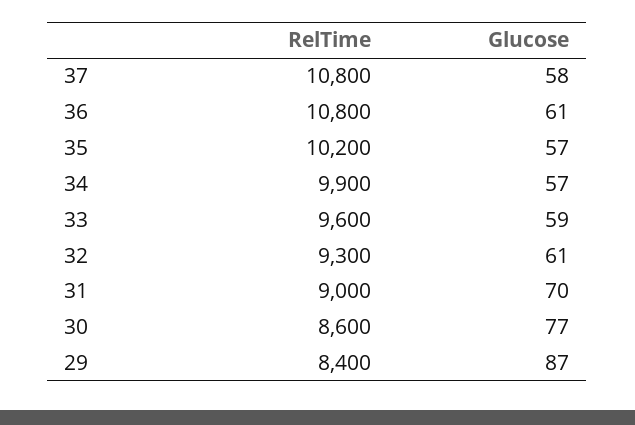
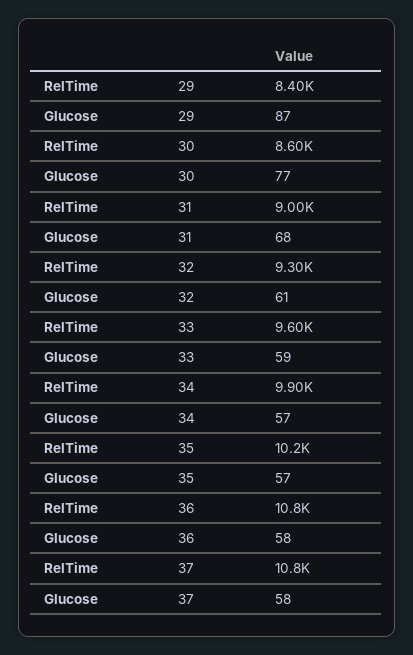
Glucose, 36: 61 -> 58
Glucose, 31: 70 -> 68

